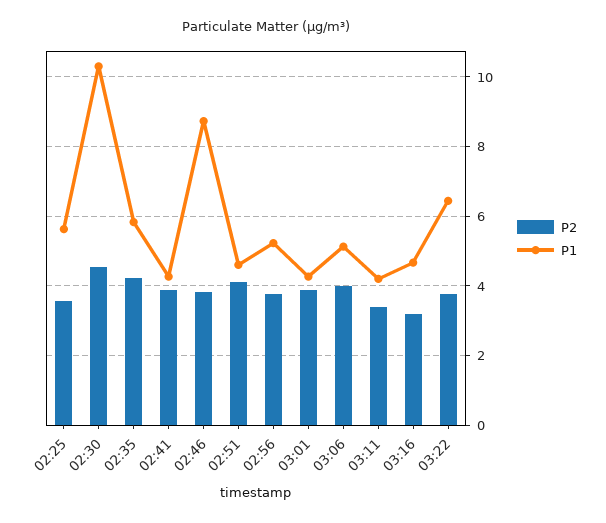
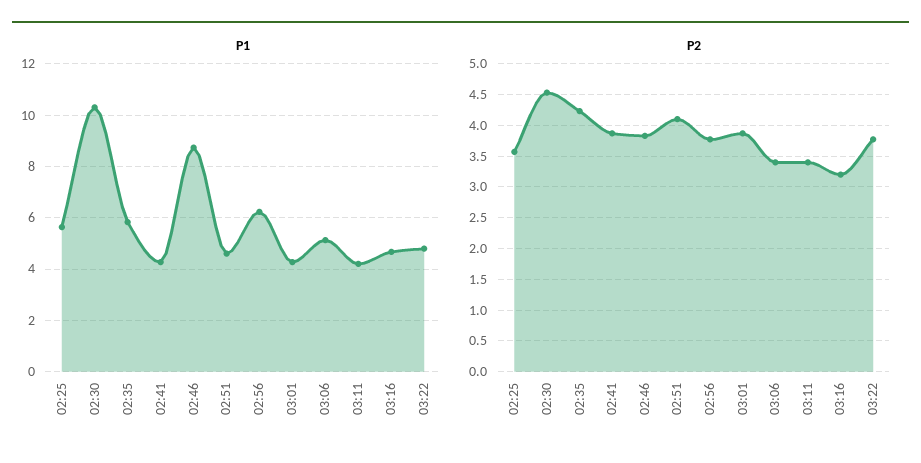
P1, 02:56: 5.2 -> 6.25
P2, 03:06: 4 -> 3.4
P1, 03:22: 6.4 -> 4.75

